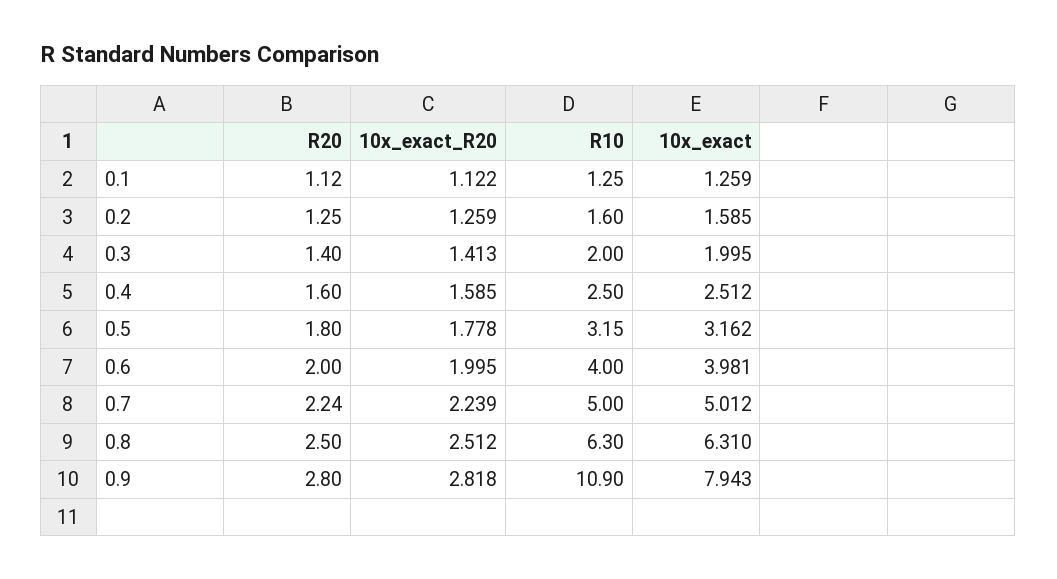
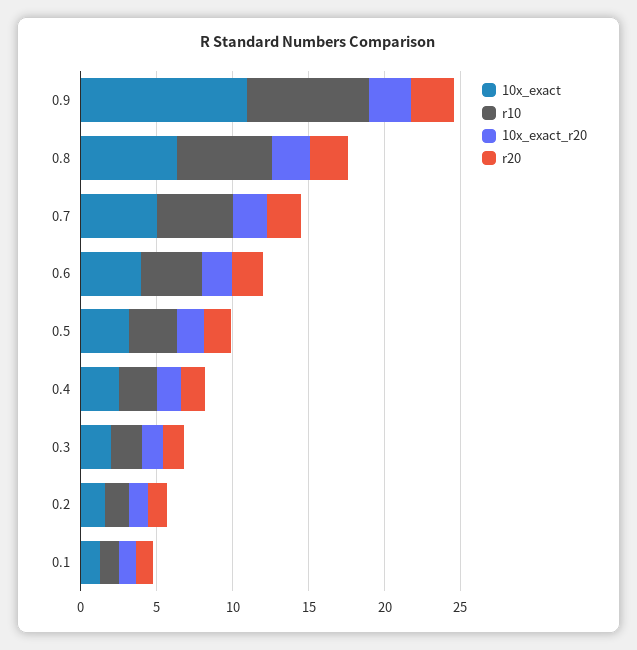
R10, 0.9: 10.9 -> 8
10x_exact, 0.9: 7.943 -> 11

